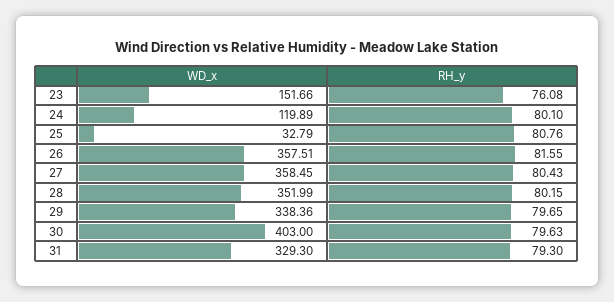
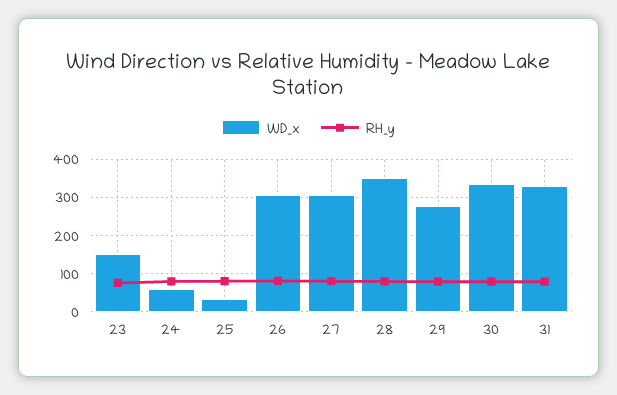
WD_x, 24: 119.89 -> 60
WD_x, 26: 357.51 -> 300
WD_x, 27: 358.45 -> 300
WD_x, 29: 338.36 -> 280
WD_x, 30: 403 -> 340

